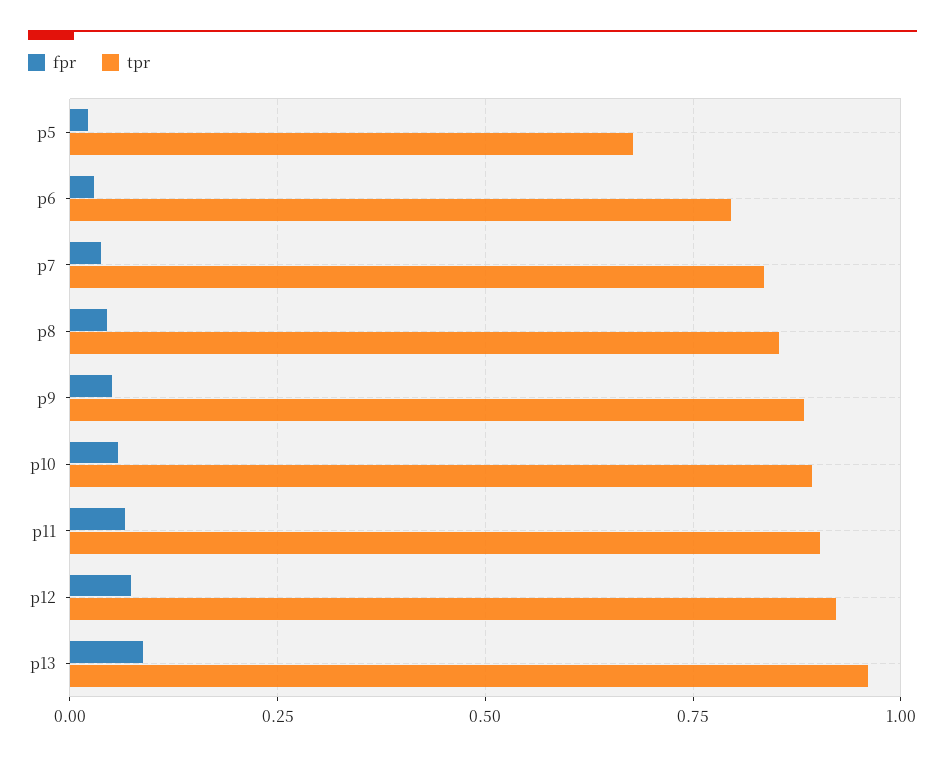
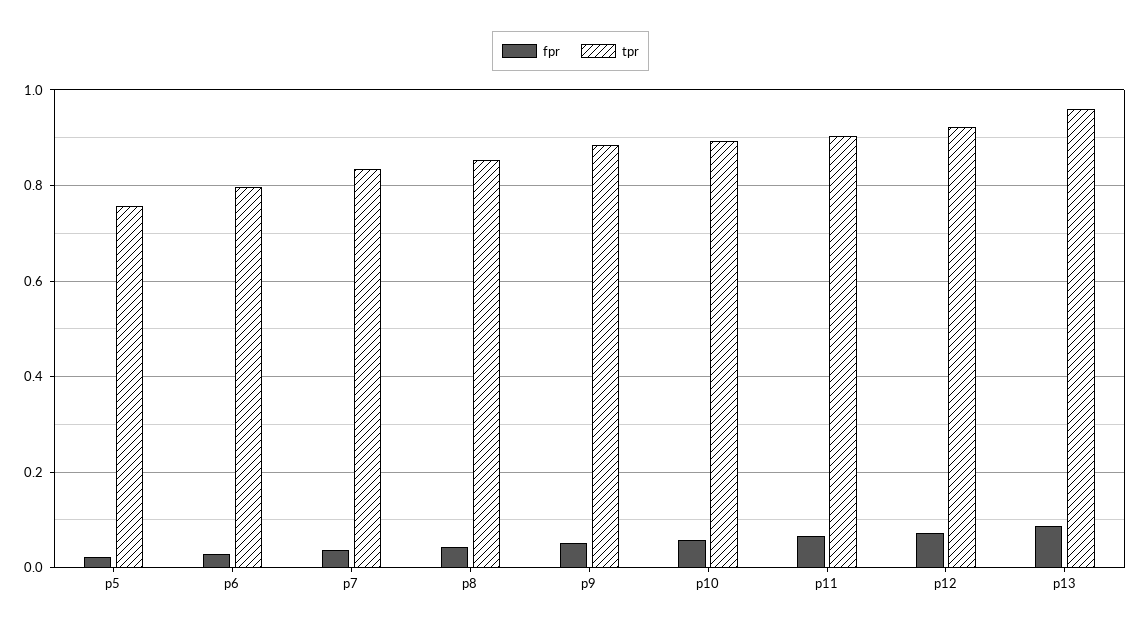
tpr, p5: 0.675 -> 0.76

